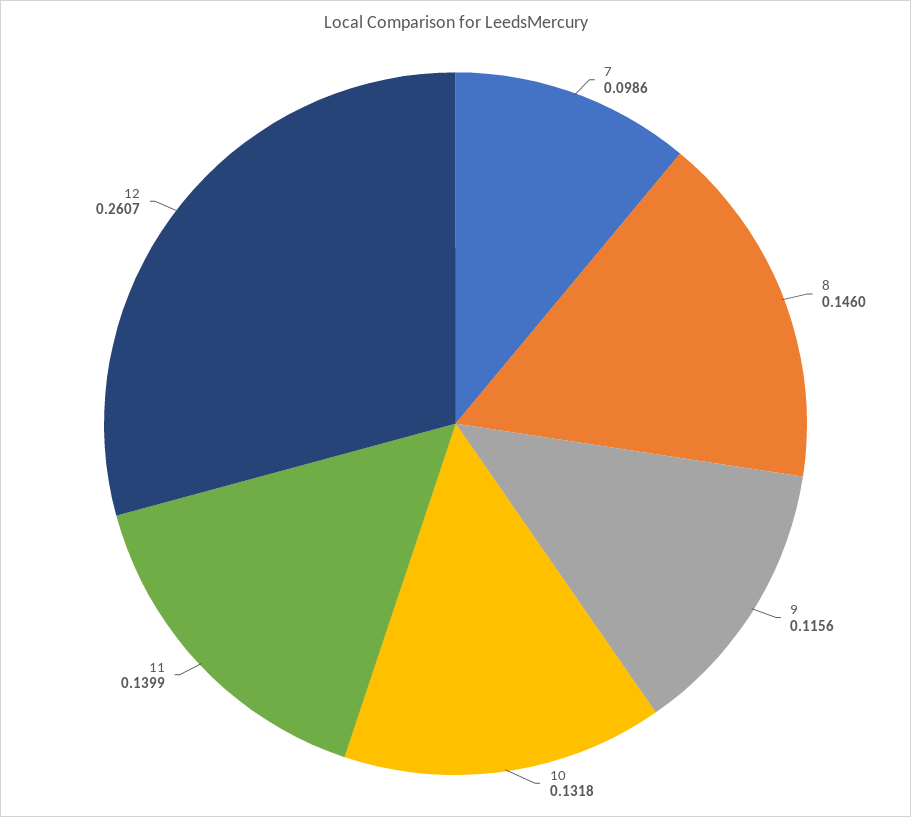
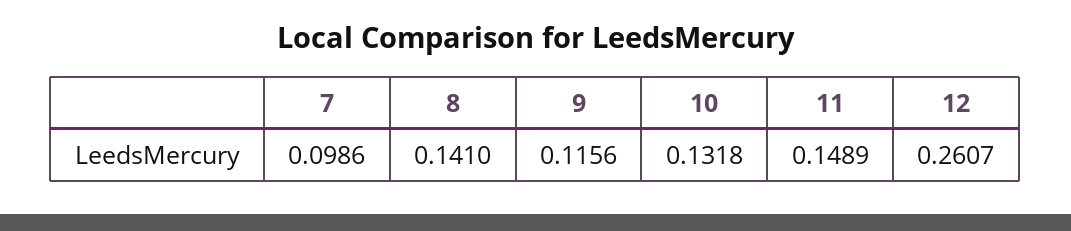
8: 0.146 -> 0.141
11: 0.1399 -> 0.1489

